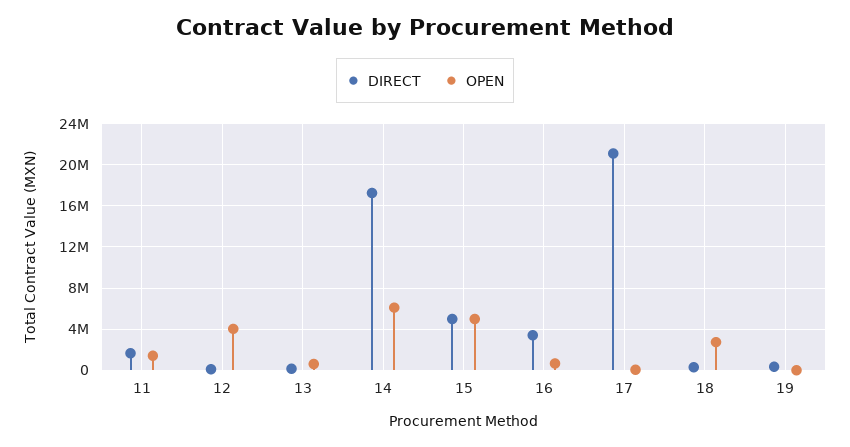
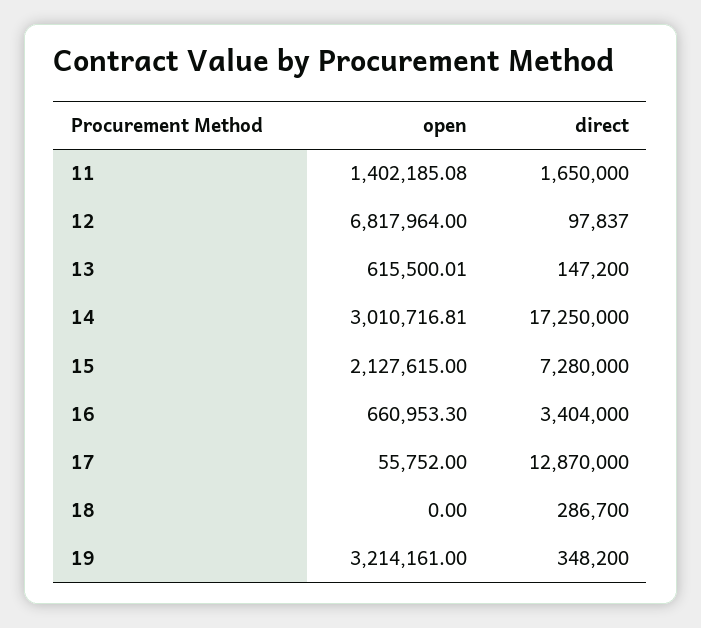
OPEN, 12: 4000000 -> 6817964
OPEN, 14: 6000000 -> 3010716.81
DIRECT, 15: 5000000 -> 7280000
OPEN, 15: 5000000 -> 2127615
DIRECT, 17: 21000000 -> 12870000
OPEN, 18: 3000000 -> 0
OPEN, 19: 0 -> 3214161

